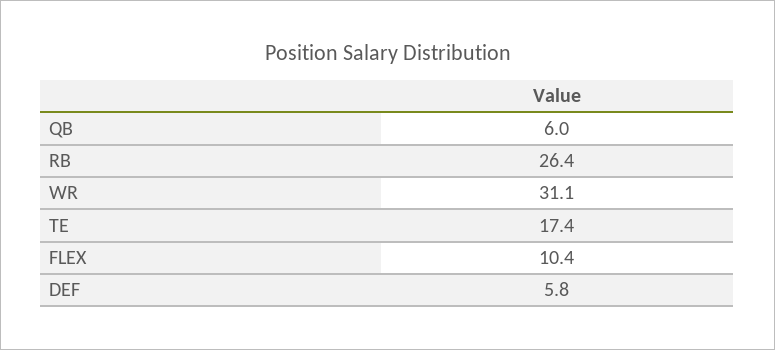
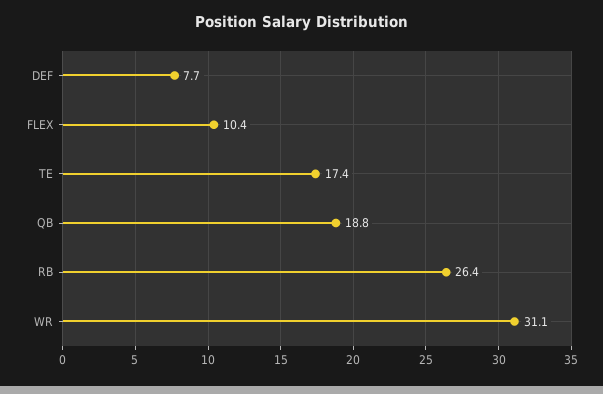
QB: 6 -> 18.8
DEF: 5.8 -> 7.7

